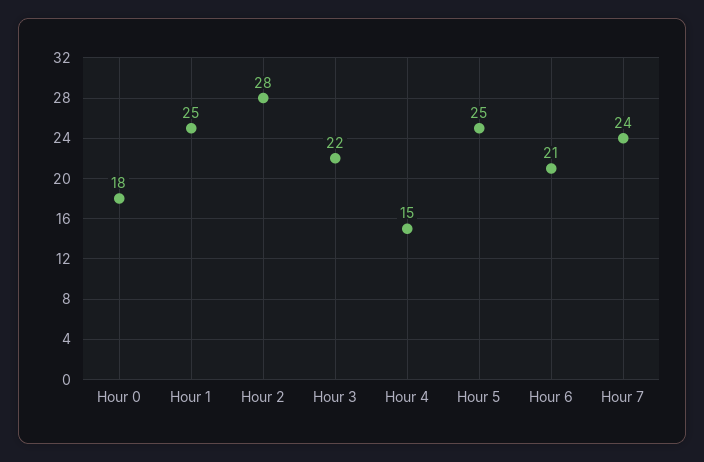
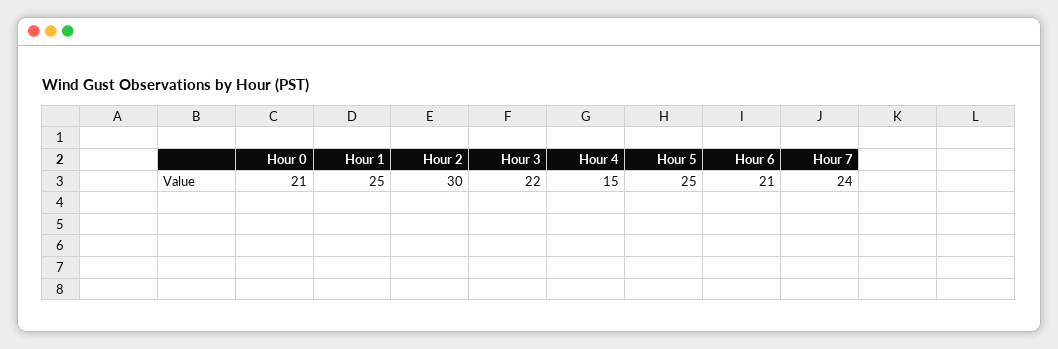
Hour 0: 18 -> 21
Hour 2: 28 -> 30

